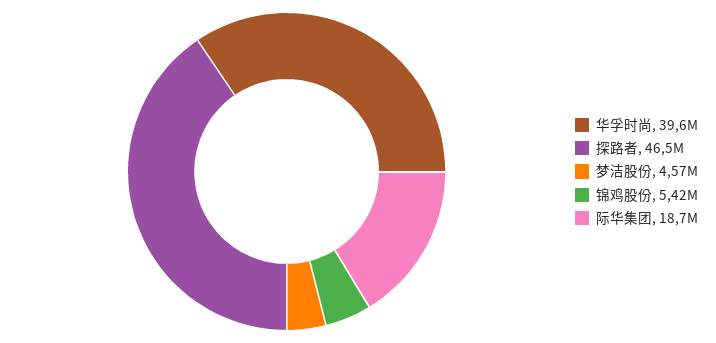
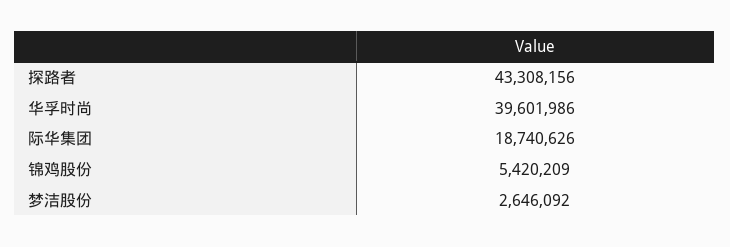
探路者: 46500000 -> 43308156
梦洁股份: 4570000 -> 2646092

